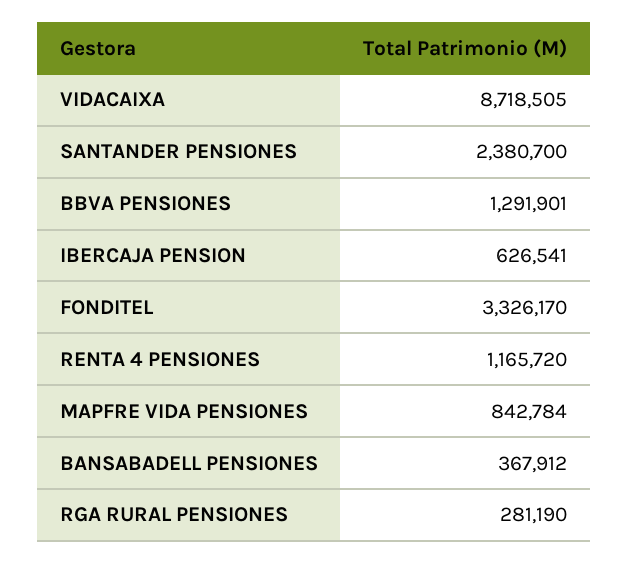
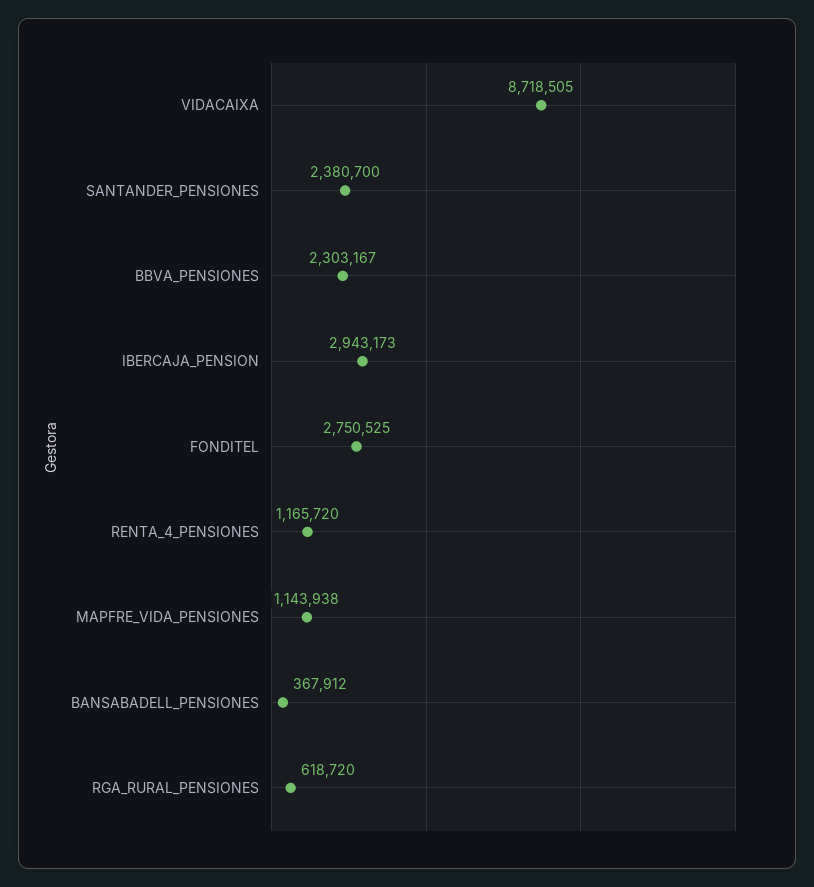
BBVA PENSIONES: 1291901 -> 2303167
IBERCAJA PENSION: 626541 -> 2943173
FONDITEL: 3326170 -> 2750525
MAPFRE VIDA PENSIONES: 842784 -> 1143938
RGA RURAL PENSIONES: 281190 -> 618720

